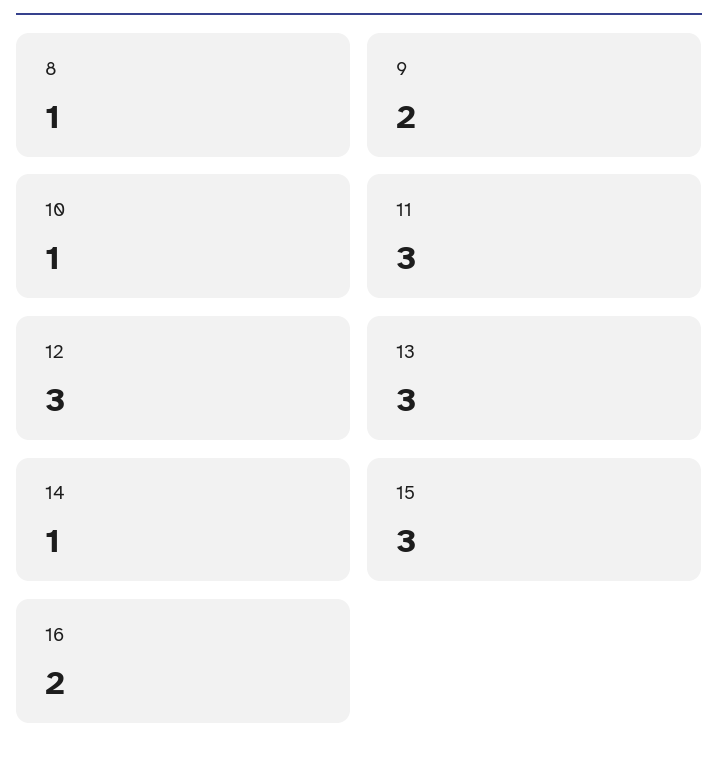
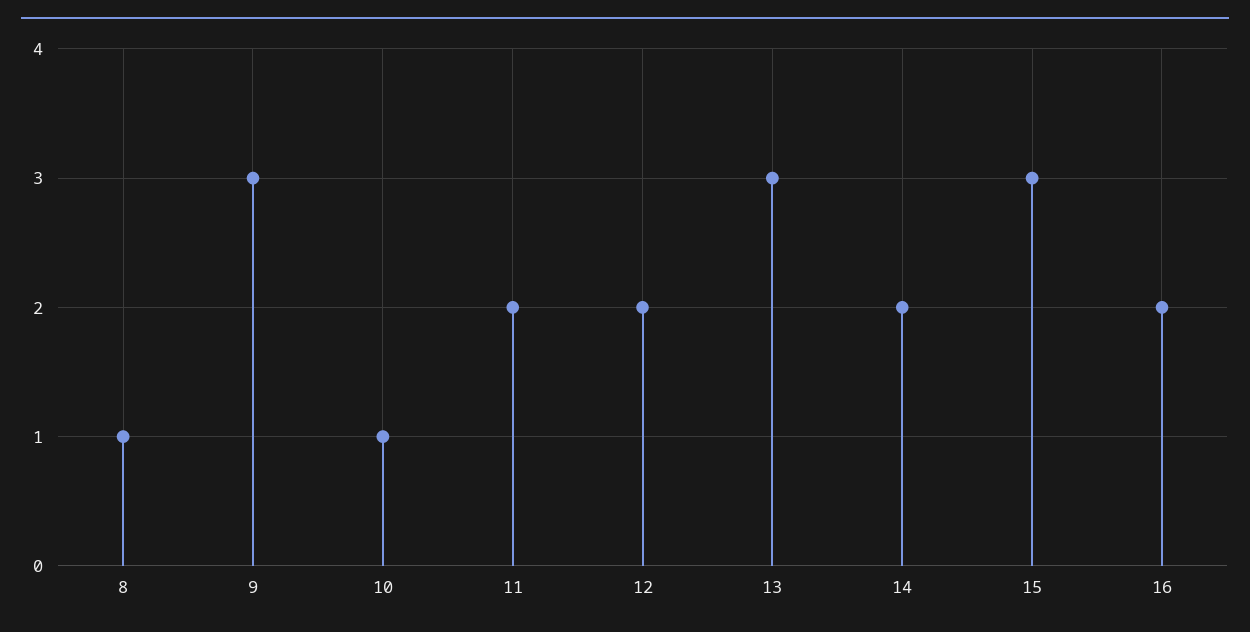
9: 2 -> 3
11: 3 -> 2
12: 3 -> 2
14: 1 -> 2

